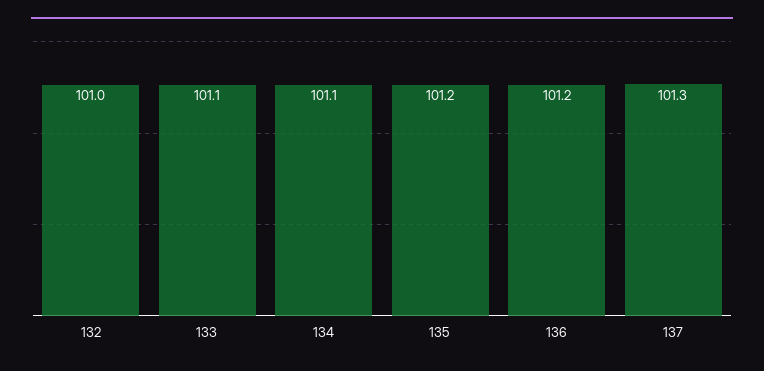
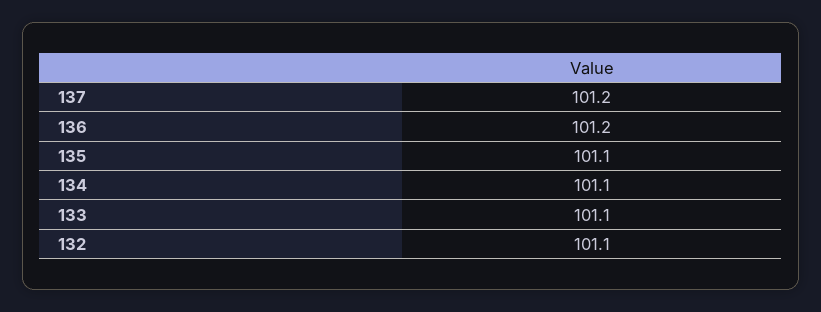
132: 101 -> 101.1
135: 101.2 -> 101.1
137: 101.3 -> 101.2

